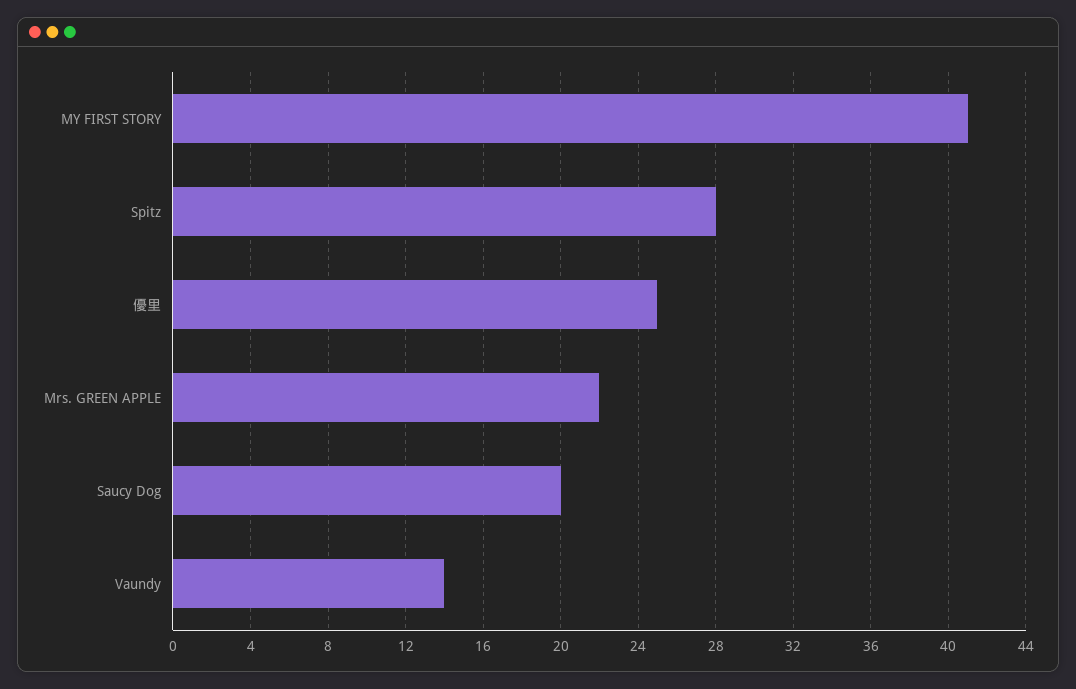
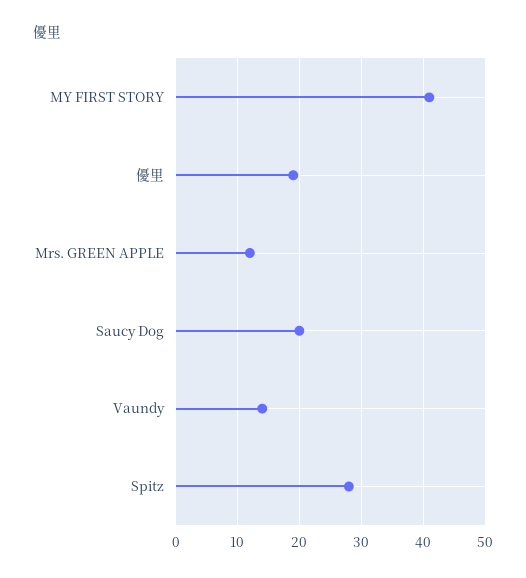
優里: 25 -> 19
Mrs. GREEN APPLE: 22 -> 12

